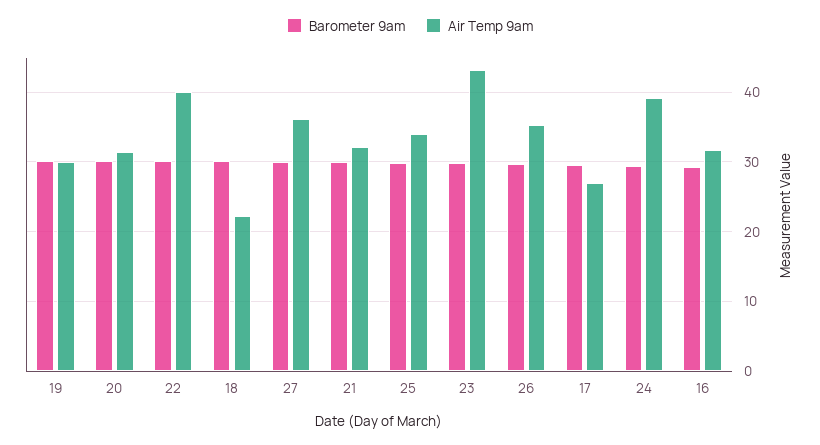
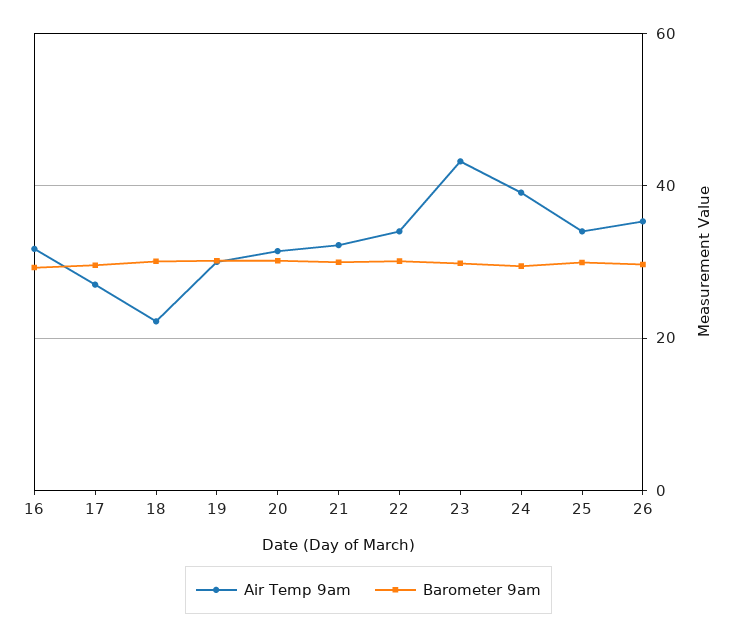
Air Temp 9am, 22: 40 -> 34
Barometer 9am, 27: 30 -> none
Air Temp 9am, 27: 36 -> none

